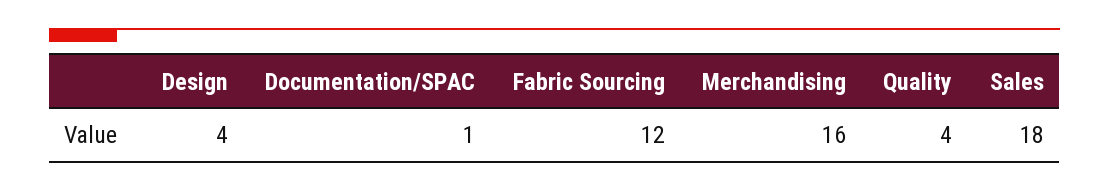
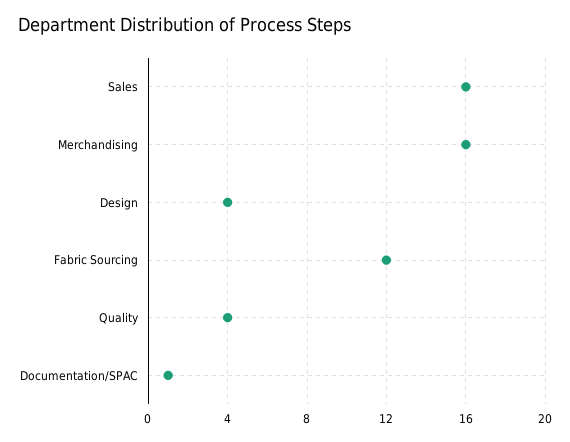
Sales: 18 -> 16

